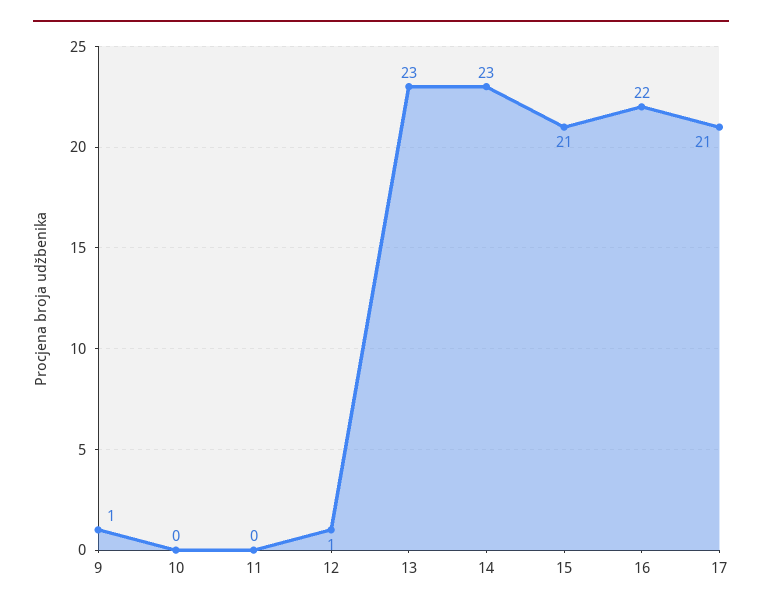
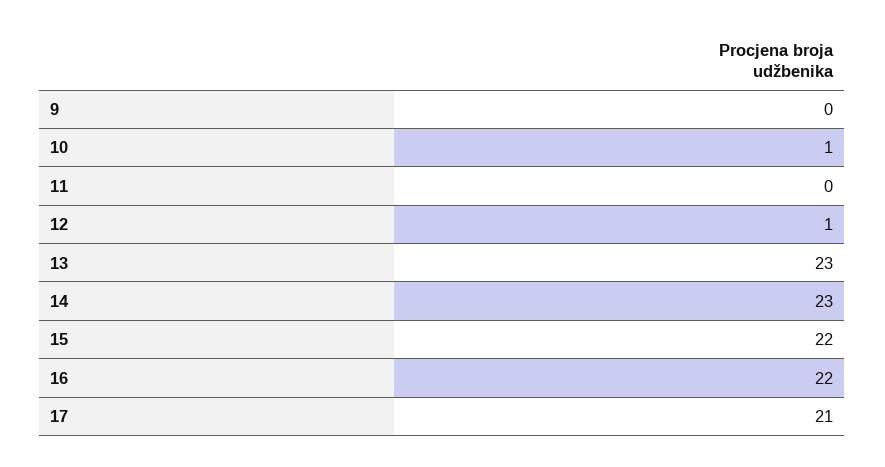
9: 1 -> 0
10: 0 -> 1
15: 21 -> 22

